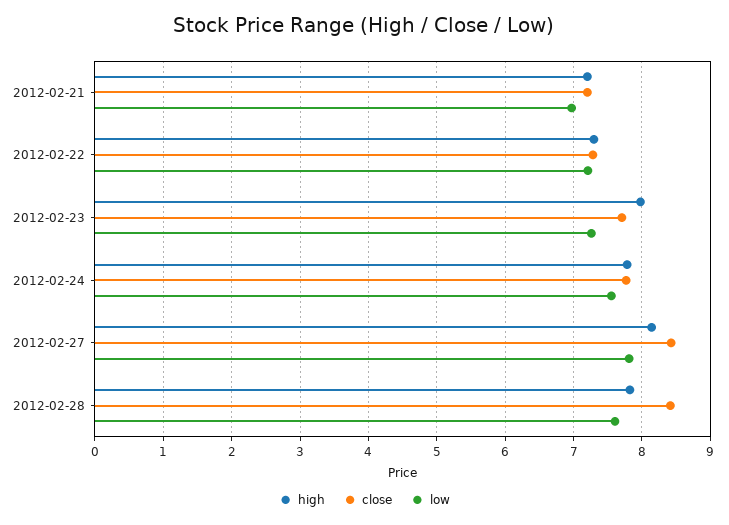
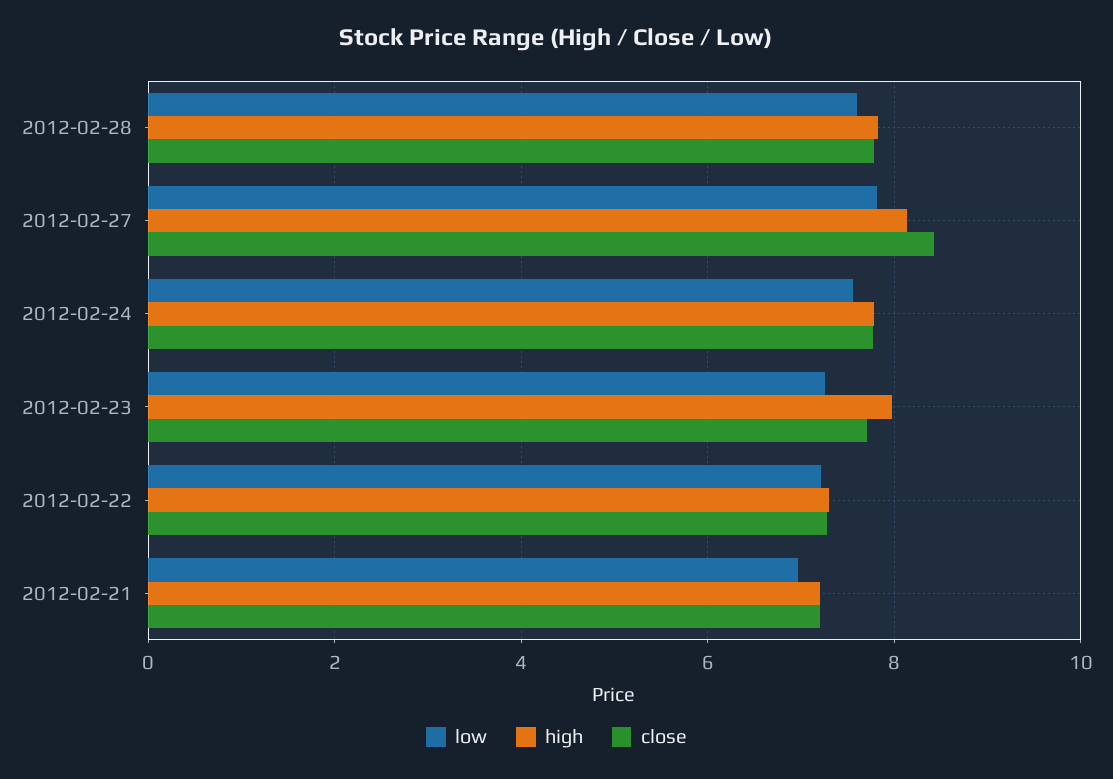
close, 2012-02-28: 8.4 -> 7.8

